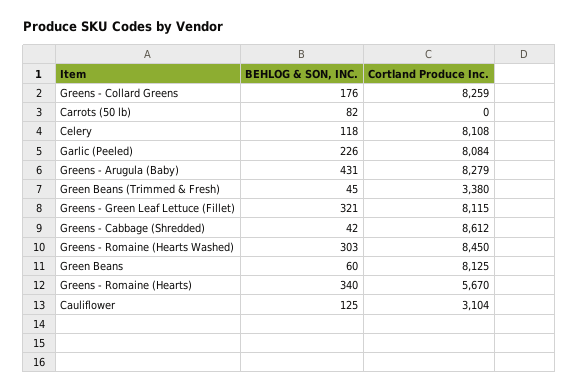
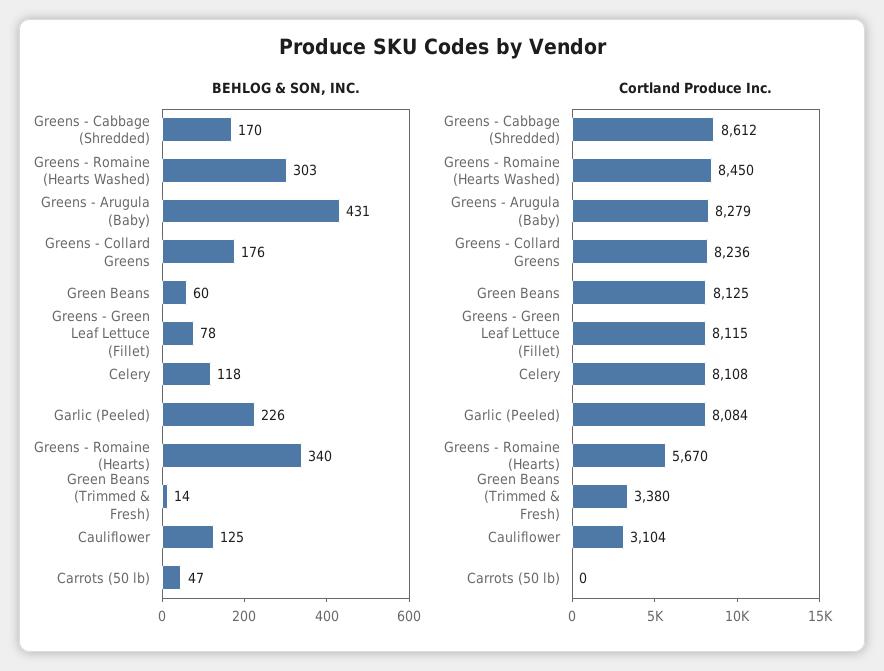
Cortland Produce Inc., Greens - Collard Greens: 8259 -> 8236
BEHLOG & SON, INC., Carrots (50 lb): 82 -> 47
BEHLOG & SON, INC., Green Beans (Trimmed & Fresh): 45 -> 14
BEHLOG & SON, INC., Greens - Green Leaf Lettuce (Fillet): 321 -> 78
BEHLOG & SON, INC., Greens - Cabbage (Shredded): 42 -> 170

